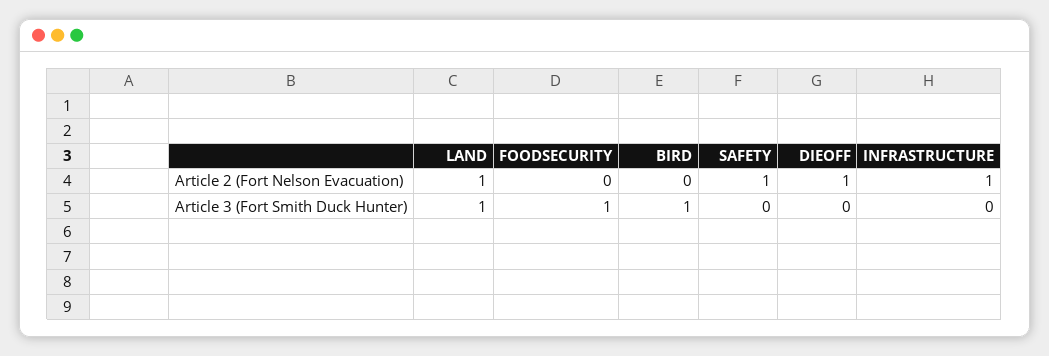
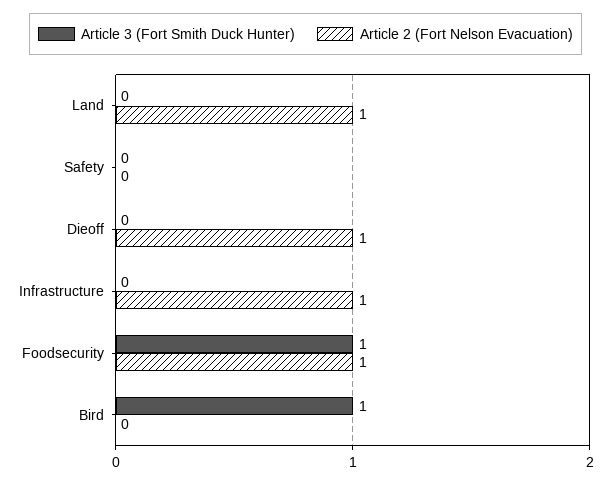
Article 2 (Fort Nelson Evacuation), FOODSECURITY: 0 -> 1
Article 2 (Fort Nelson Evacuation), SAFETY: 1 -> 0
Article 3 (Fort Smith Duck Hunter), LAND: 1 -> 0

